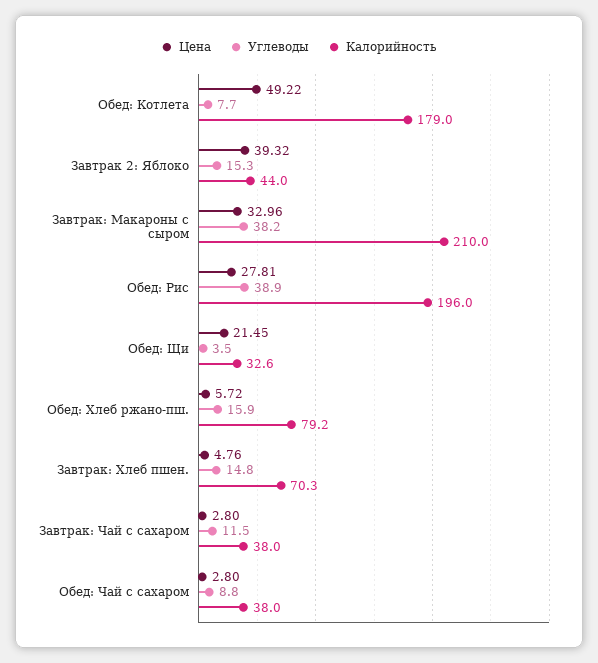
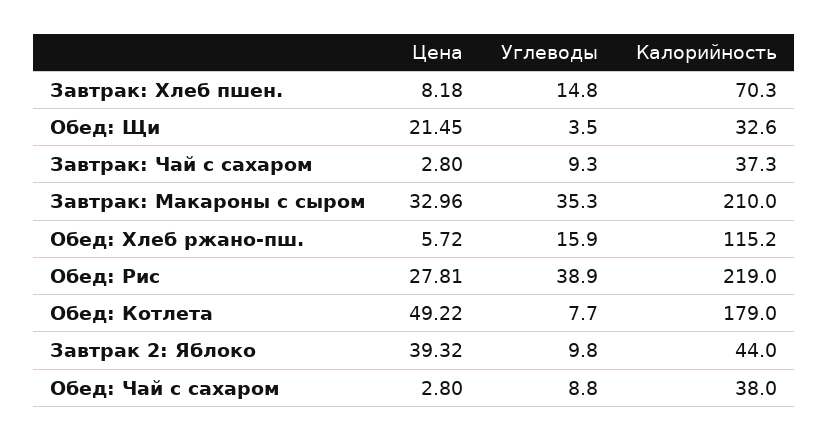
Углеводы, Завтрак 2: Яблоко: 15.3 -> 9.8
Углеводы, Завтрак: Макароны с сыром: 38.2 -> 35.3
Калорийность, Обед: Рис: 196 -> 219
Калорийность, Обед: Хлеб ржано-пш.: 79.2 -> 115.2
Цена, Завтрак: Хлеб пшен.: 4.76 -> 8.18
Углеводы, Завтрак: Чай с сахаром: 11.5 -> 9.3
Калорийность, Завтрак: Чай с сахаром: 38 -> 37.3

